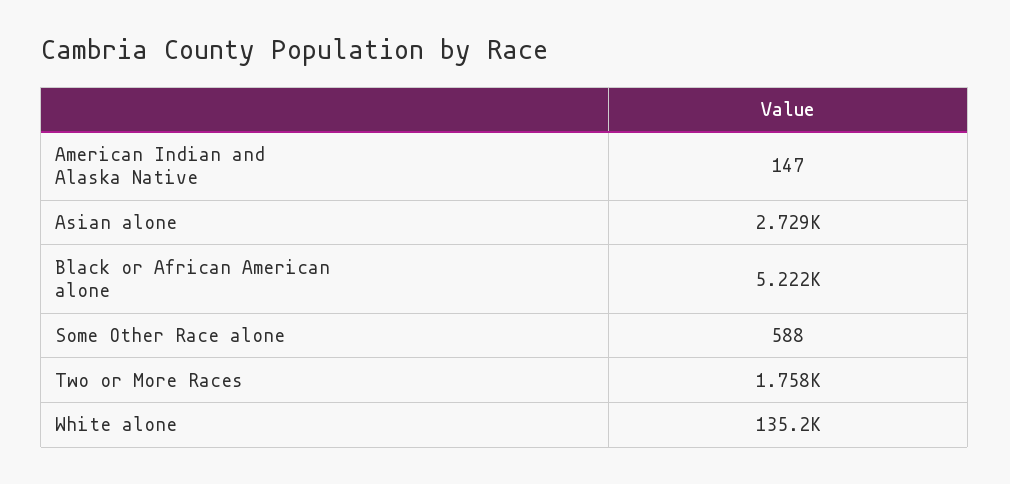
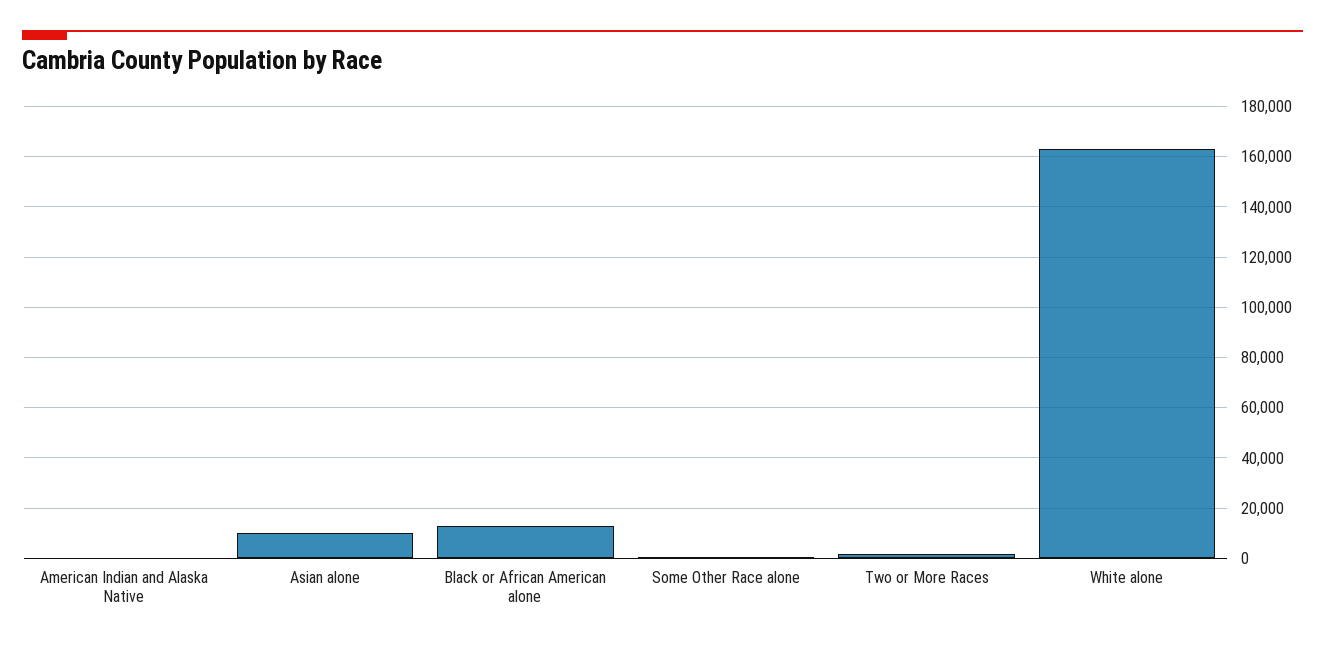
Asian alone: 2729 -> 10000
Black or African American alone: 5222 -> 12500
White alone: 135200 -> 162500

